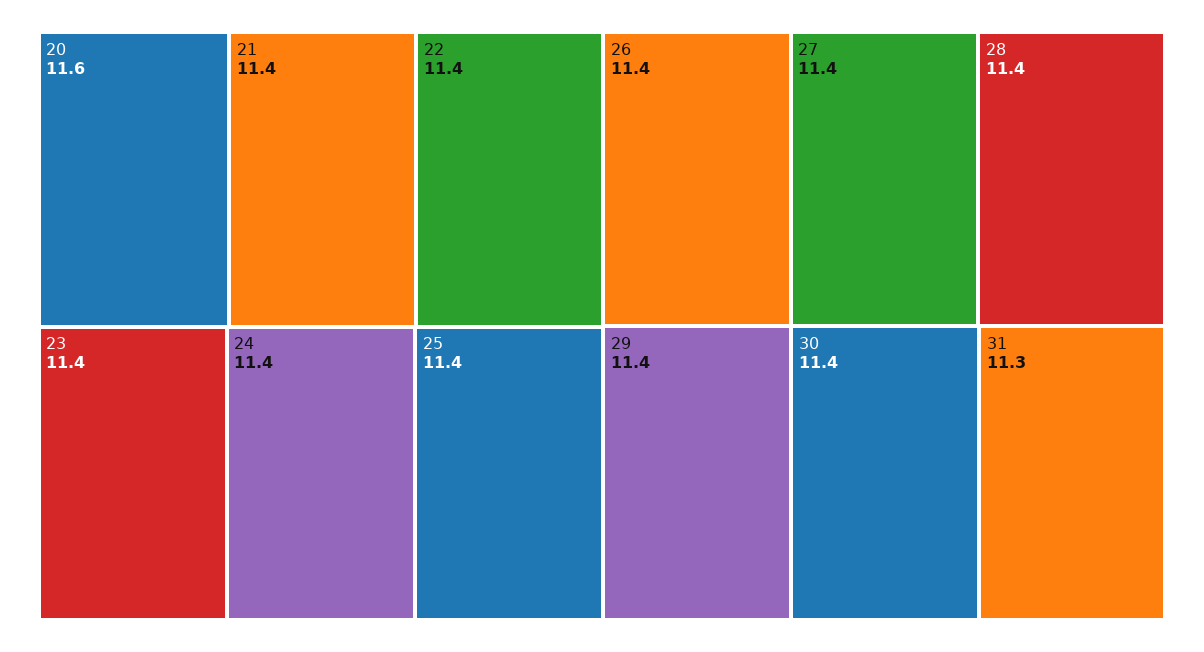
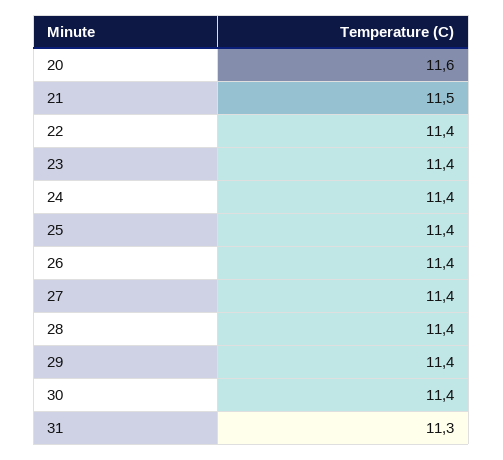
21: 11.4 -> 11.5

